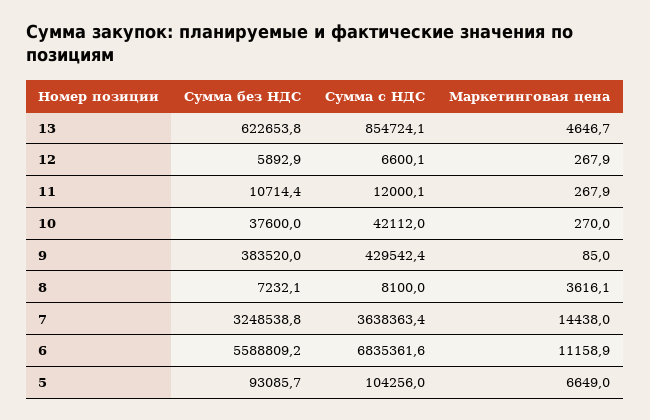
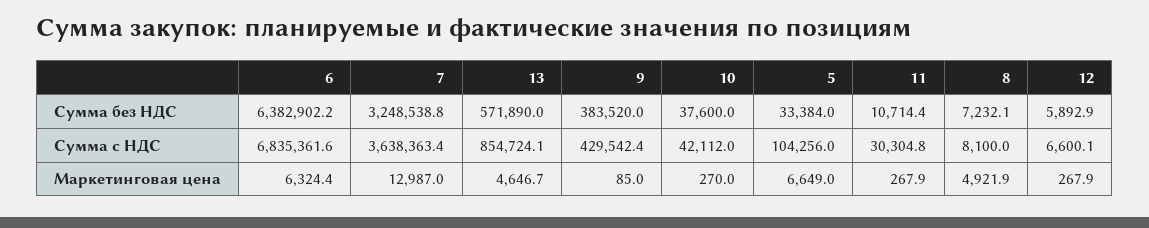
Сумма без НДС, 13: 622653.8 -> 571890
Сумма с НДС, 11: 12000.1 -> 30304.8
Маркетинговая цена, 8: 3616.1 -> 4921.9
Маркетинговая цена, 7: 14438 -> 12987
Сумма без НДС, 6: 5588809.2 -> 6382902.2
Маркетинговая цена, 6: 11158.9 -> 6324.4
Сумма без НДС, 5: 93085.7 -> 33384

